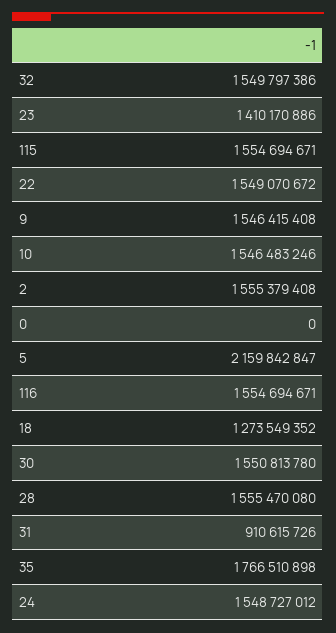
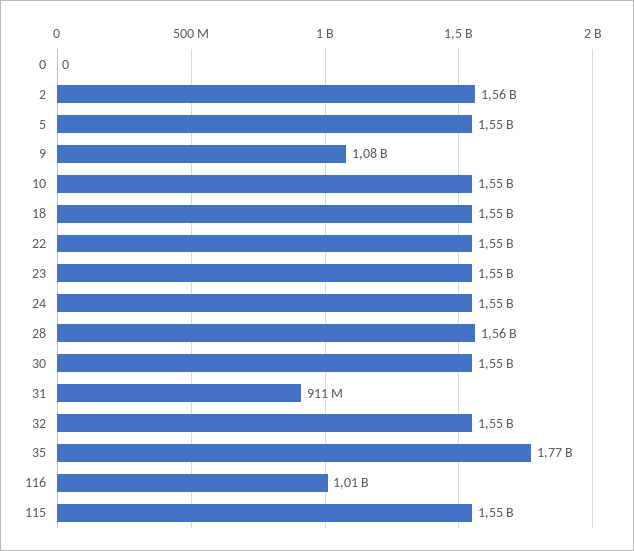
23: 1410170886 -> 1550000000
9: 1546415408 -> 1080000000
5: 2159842847 -> 1550000000
116: 1554694671 -> 1010000000
18: 1273549352 -> 1550000000

